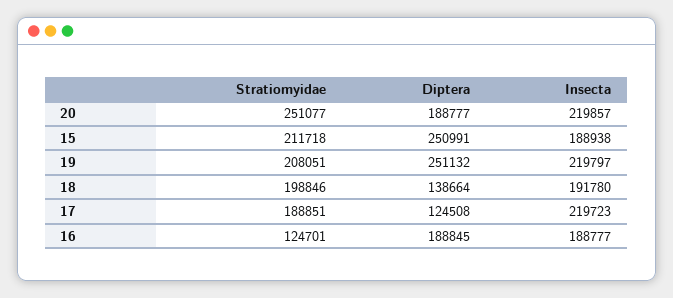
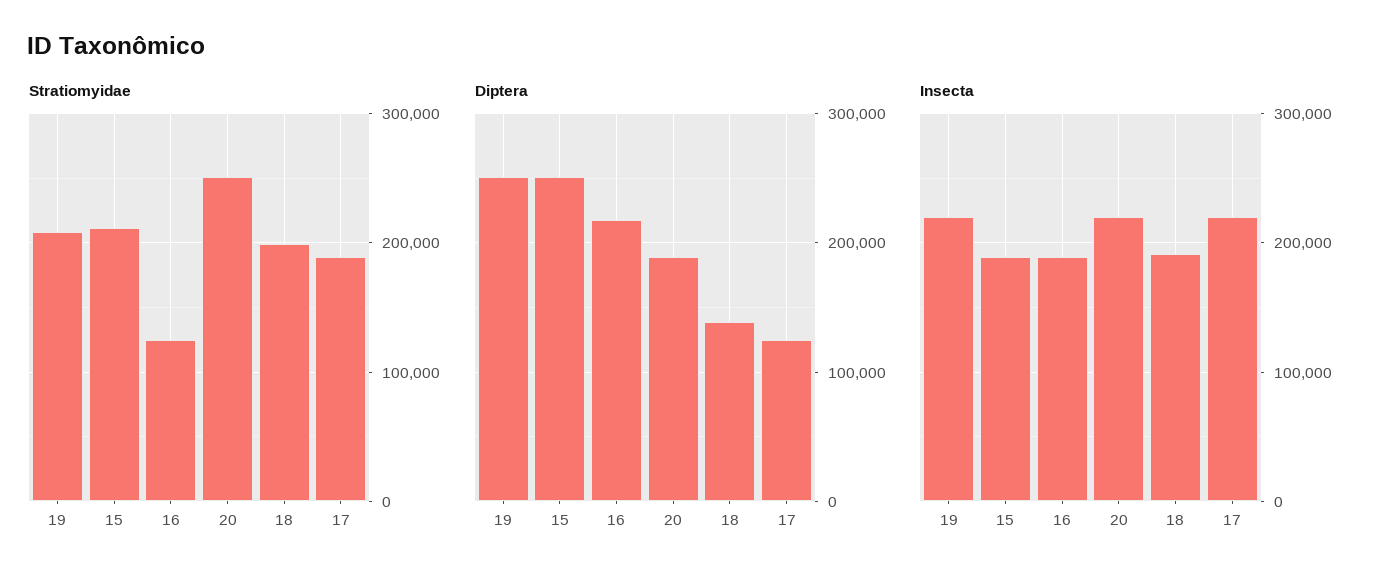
Diptera, 16: 188845 -> 220000

